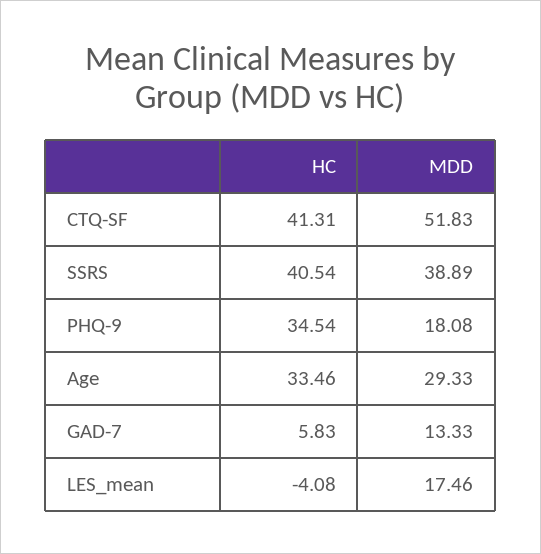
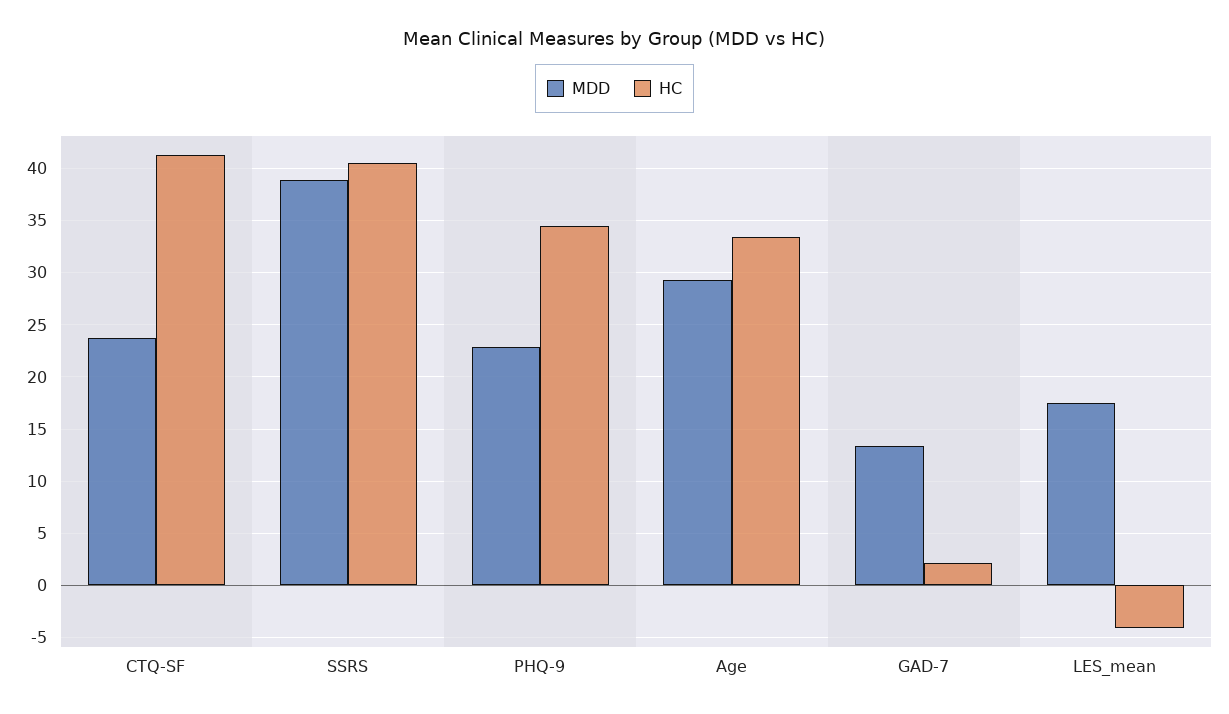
MDD, CTQ-SF: 51.83 -> 24
MDD, PHQ-9: 18.08 -> 23
HC, GAD-7: 5.83 -> 2

